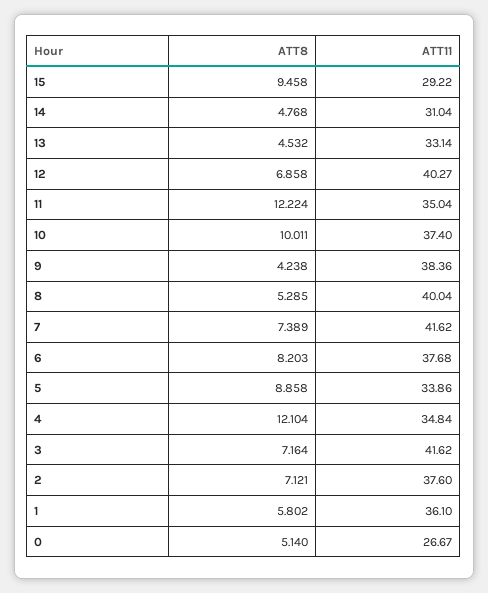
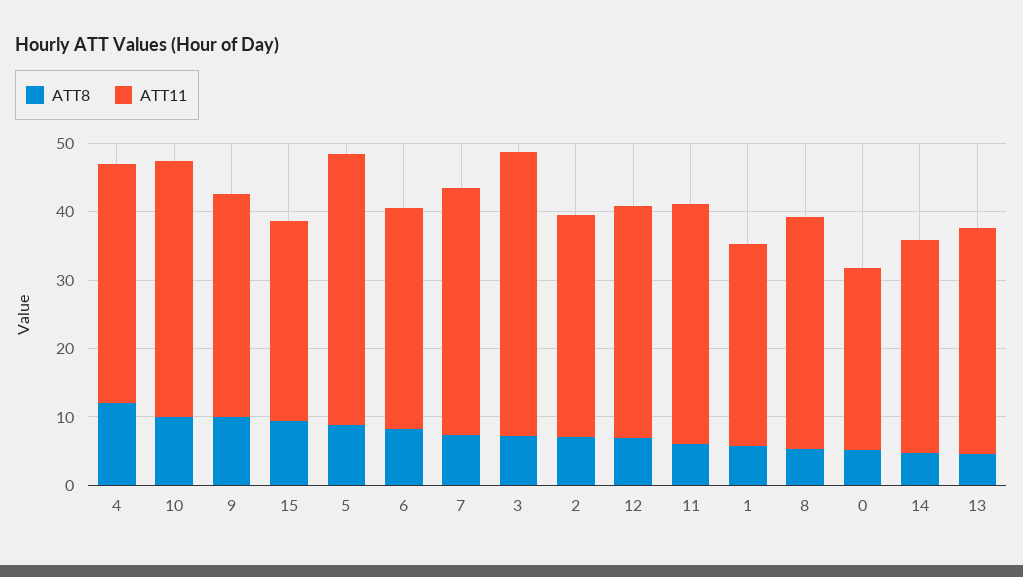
ATT11, 12: 40.27 -> 34
ATT8, 11: 12.224 -> 6
ATT8, 9: 4.238 -> 10
ATT11, 9: 38.36 -> 32
ATT11, 8: 40.04 -> 34
ATT11, 7: 41.62 -> 36
ATT11, 6: 37.68 -> 32
ATT11, 5: 33.86 -> 40
ATT11, 2: 37.6 -> 32
ATT11, 1: 36.1 -> 30

